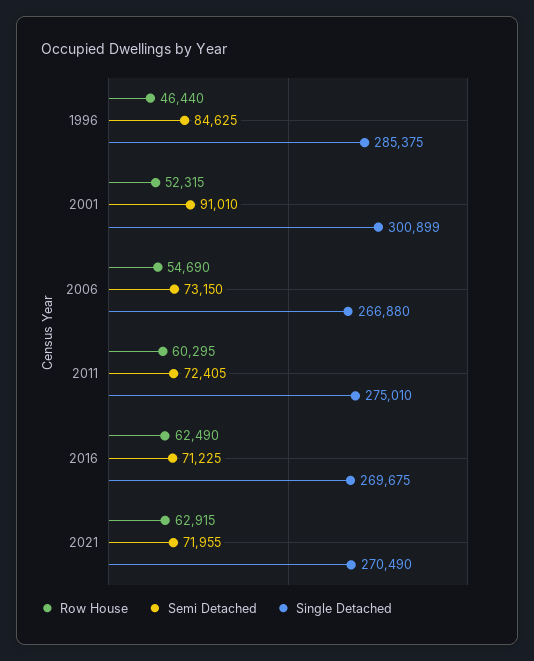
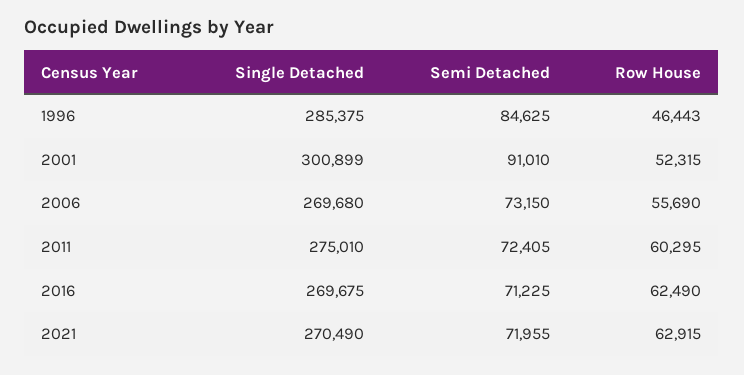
Row House, 1996: 46440 -> 46443
Row House, 2006: 54690 -> 55690
Single Detached, 2006: 266880 -> 269680

